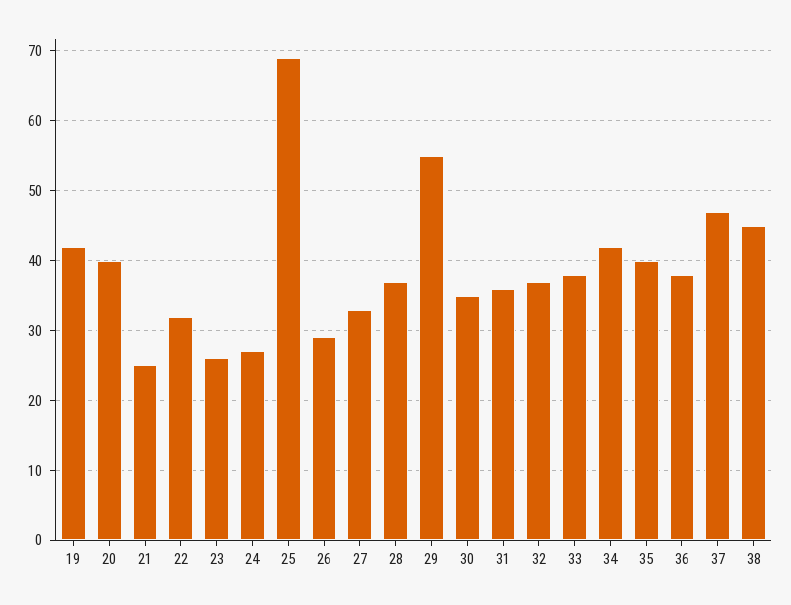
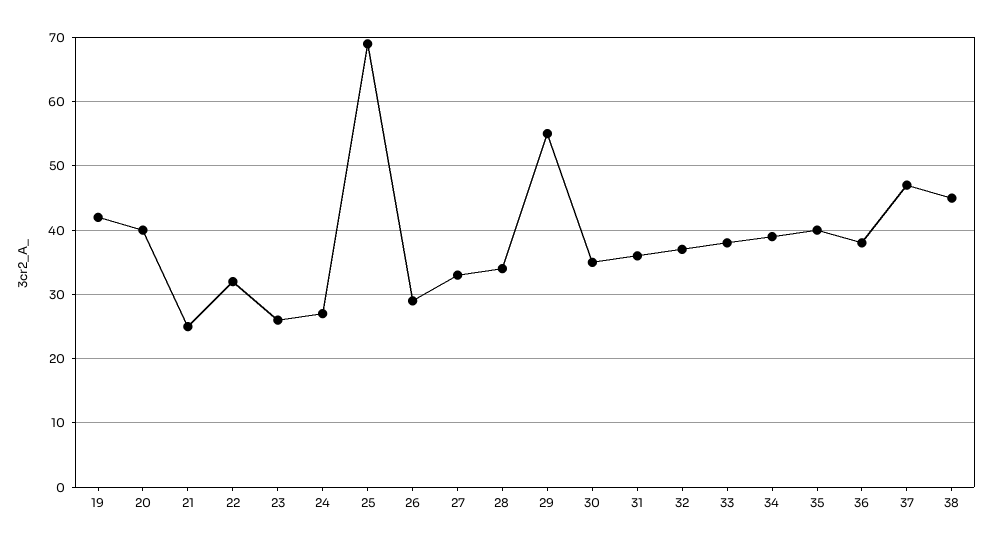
28: 37 -> 34
34: 42 -> 39

